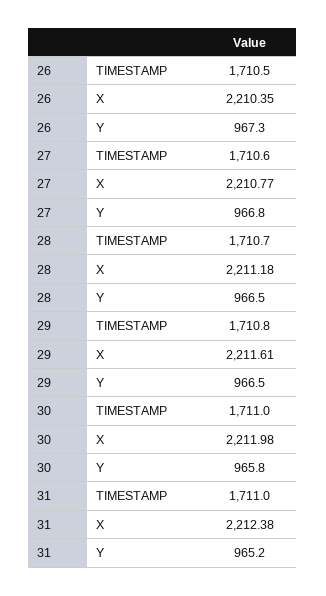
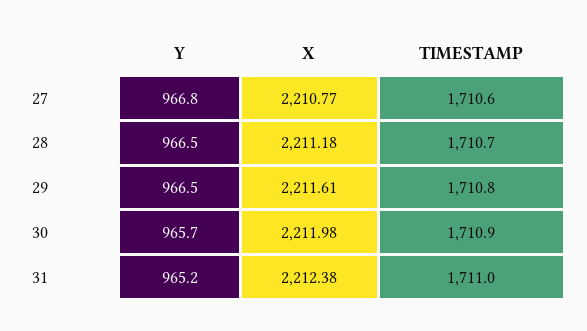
26, TIMESTAMP: 1710.5 -> none
26, X: 2210.35 -> none
26, Y: 967.3 -> none
30, TIMESTAMP: 1711 -> 1710.9
30, Y: 965.8 -> 965.7

